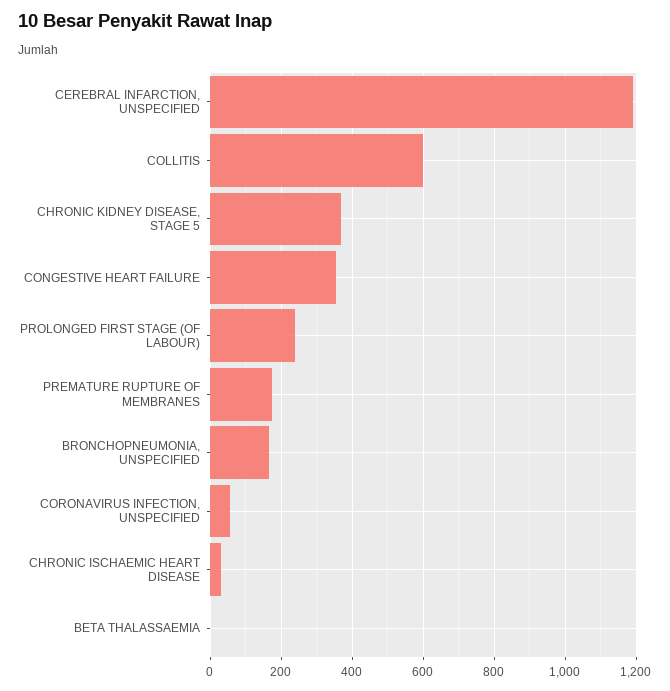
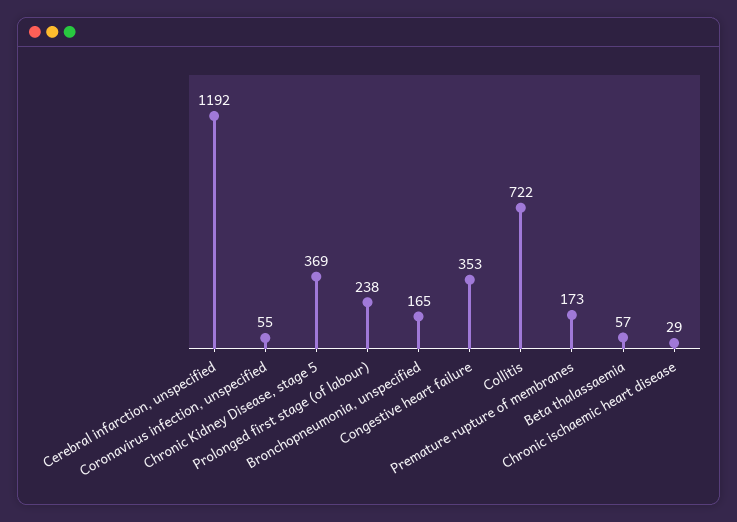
COLLITIS: 600 -> 722
BETA THALASSAEMIA: 0 -> 57

